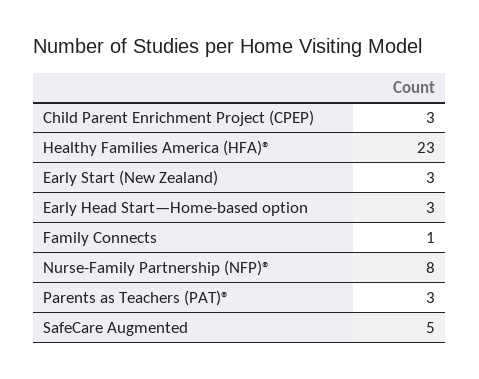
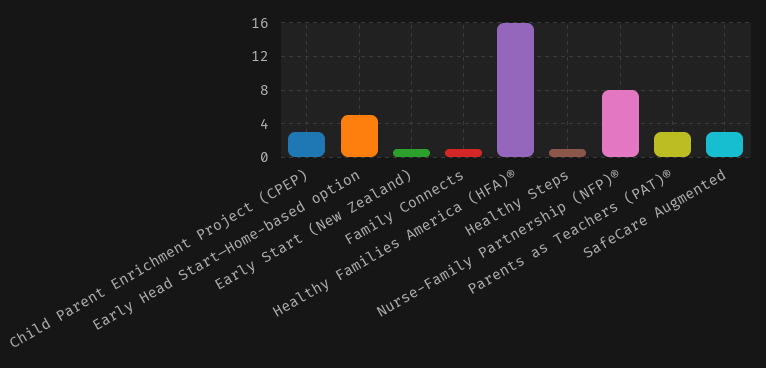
Healthy Families America (HFA)®: 23 -> 16
Early Start (New Zealand): 3 -> 1
Early Head Start—Home-based option: 3 -> 5
SafeCare Augmented: 5 -> 3
Healthy Steps: none -> 1

